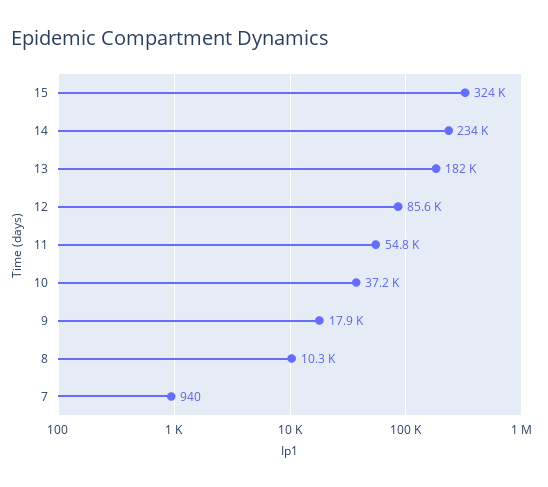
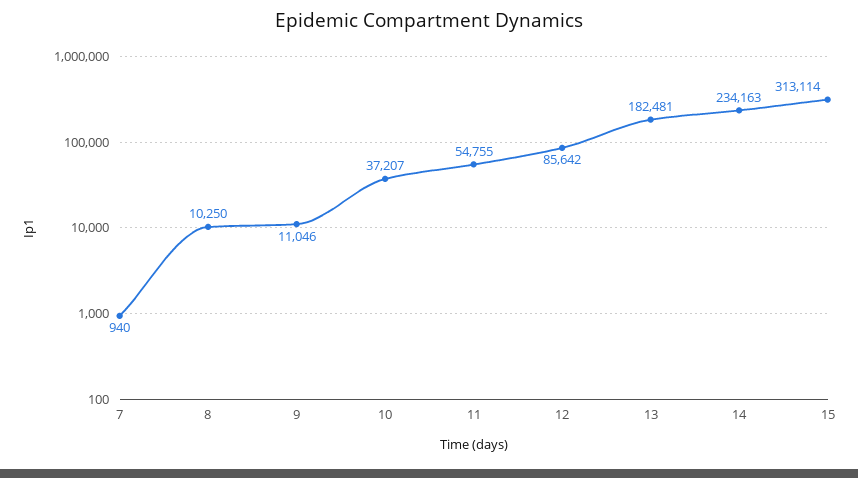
15: 324000 -> 313114
9: 17900 -> 11046

